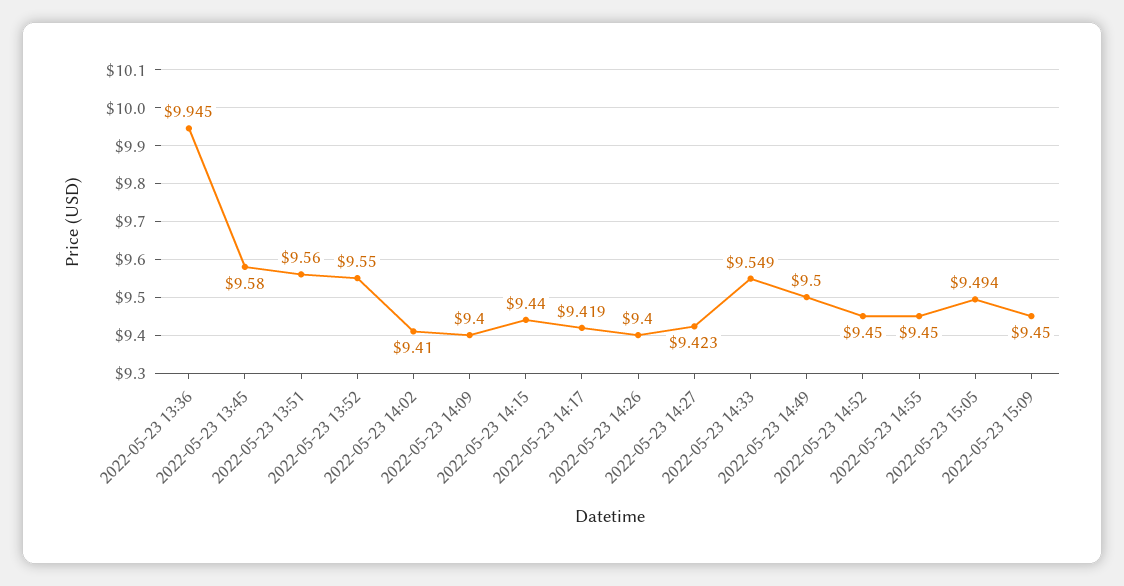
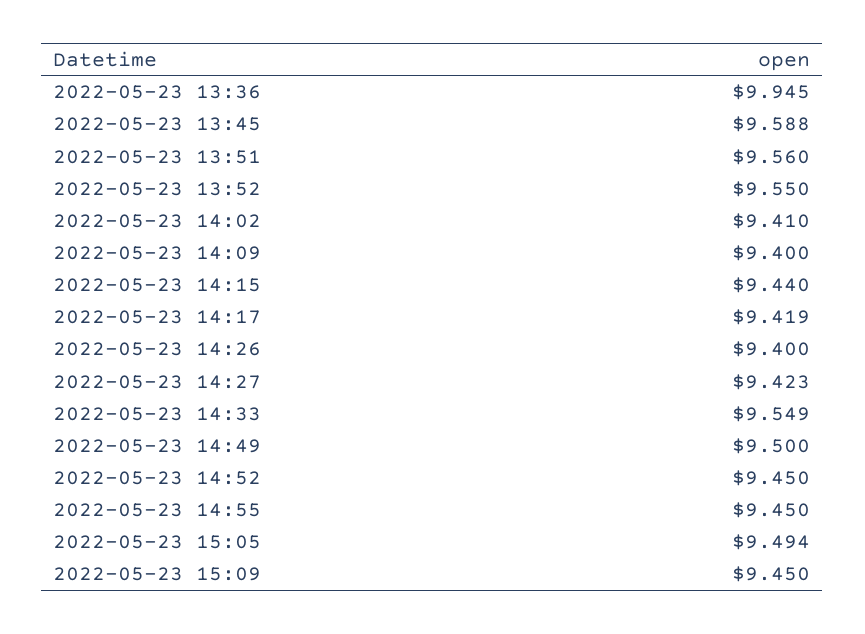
2022-05-23 13:45: 9.58 -> 9.588

